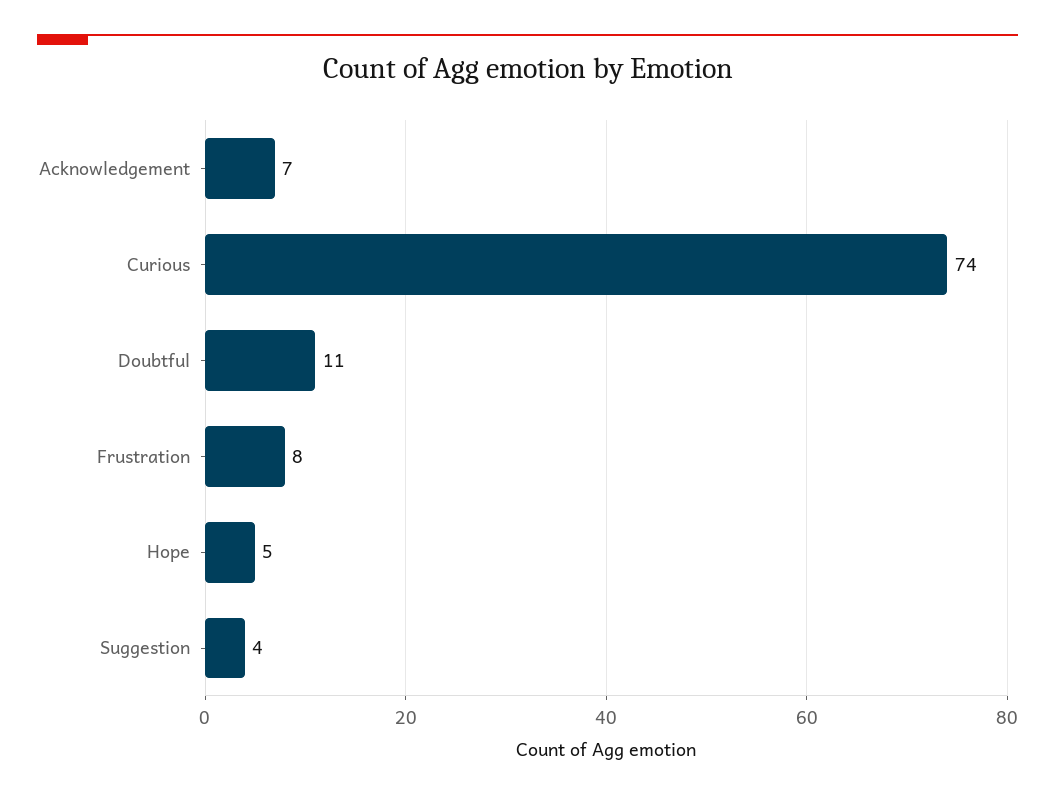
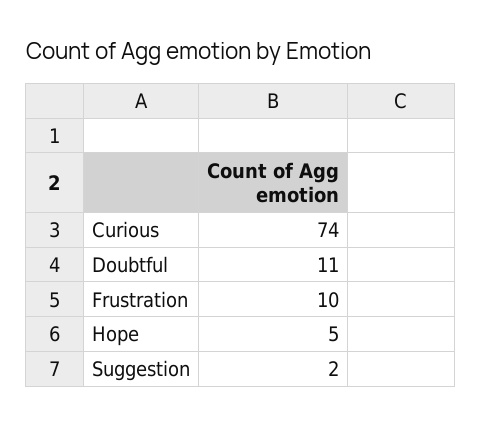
Acknowledgement: 7 -> none
Frustration: 8 -> 10
Suggestion: 4 -> 2

